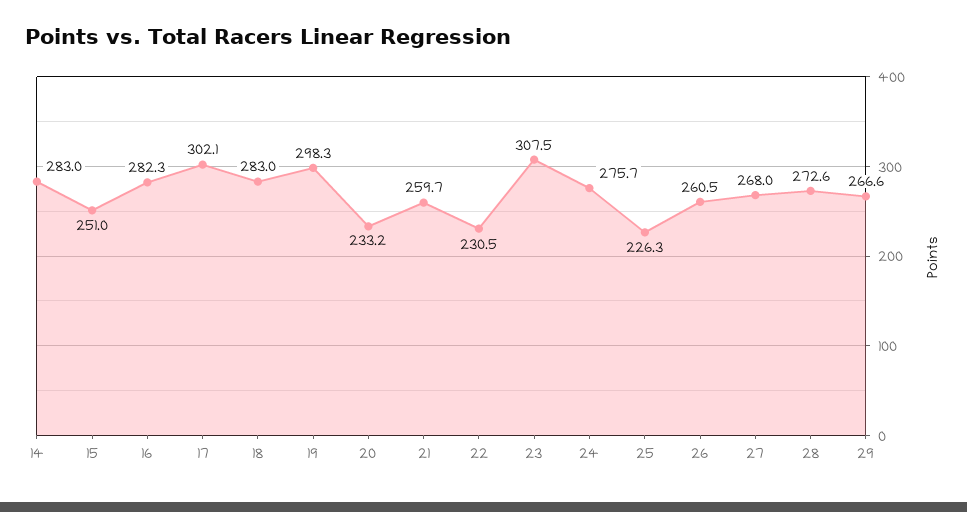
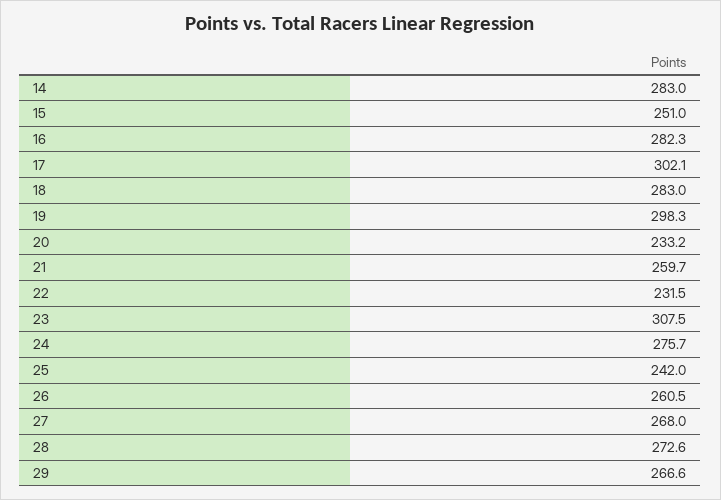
22: 230.5 -> 231.5
25: 226.3 -> 242

